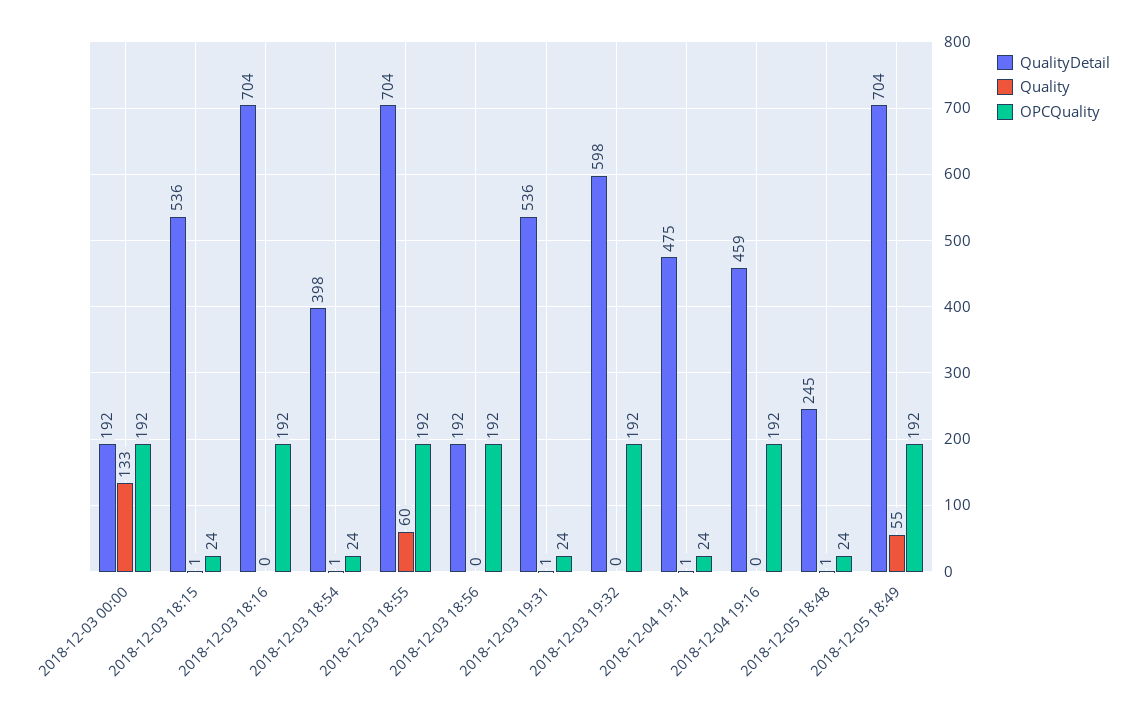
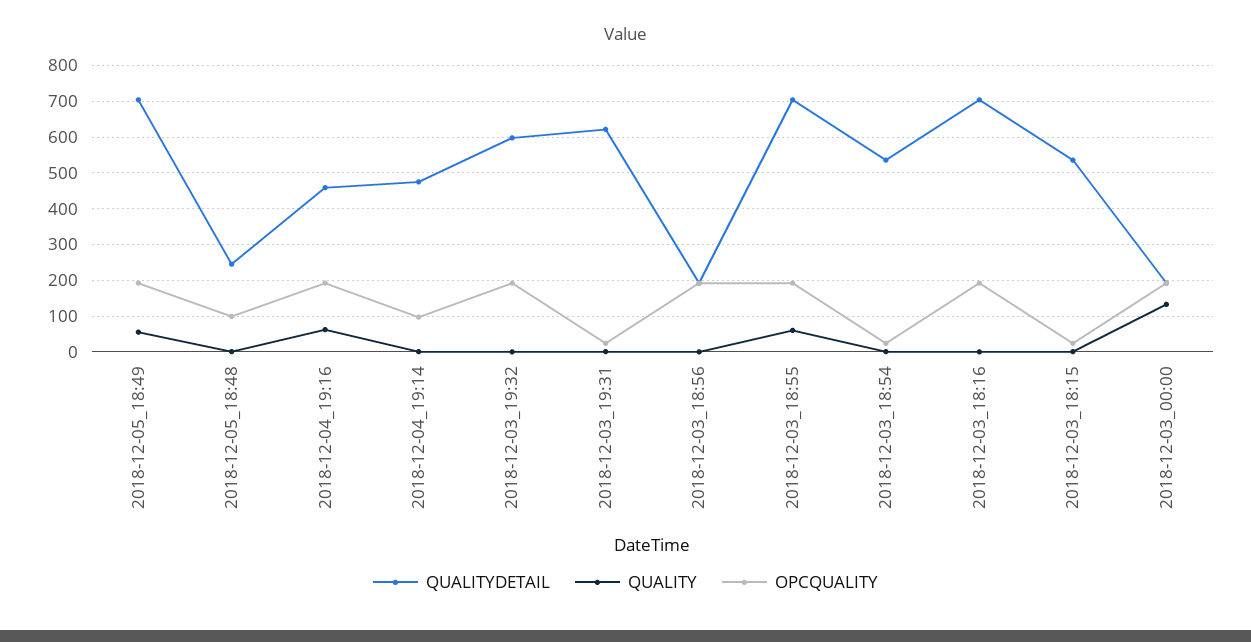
QualityDetail, 2018-12-03 18:54: 398 -> 540
QualityDetail, 2018-12-03 19:31: 536 -> 620
OPCQuality, 2018-12-04 19:14: 24 -> 100
Quality, 2018-12-04 19:16: 0 -> 60
OPCQuality, 2018-12-05 18:48: 24 -> 100

